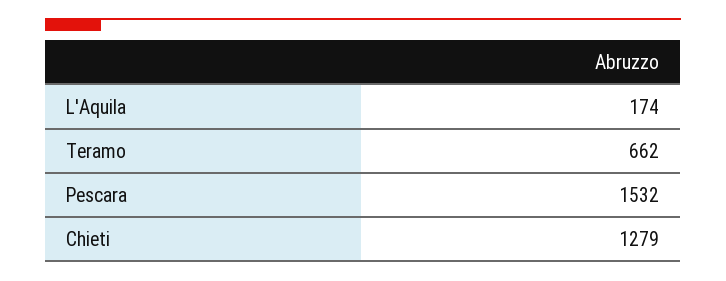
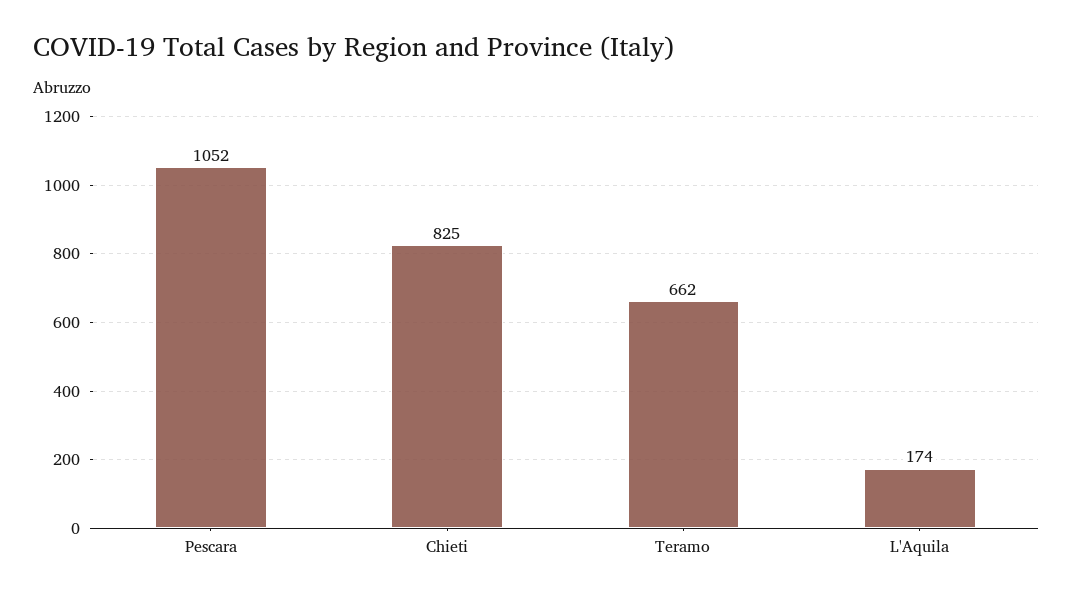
Pescara: 1532 -> 1052
Chieti: 1279 -> 825

